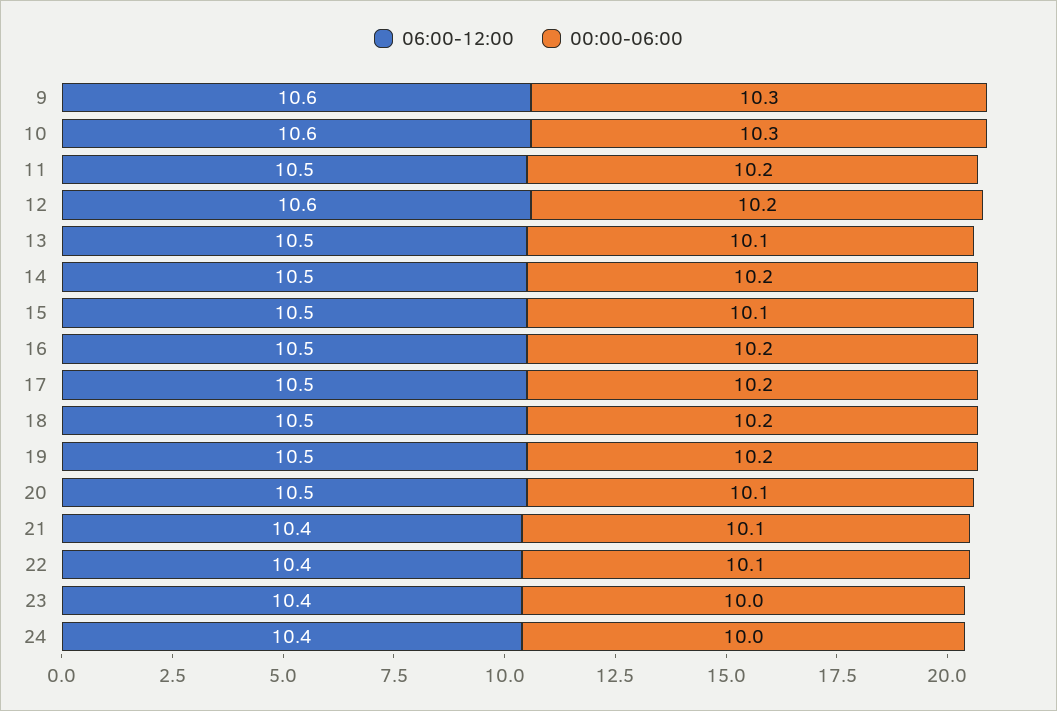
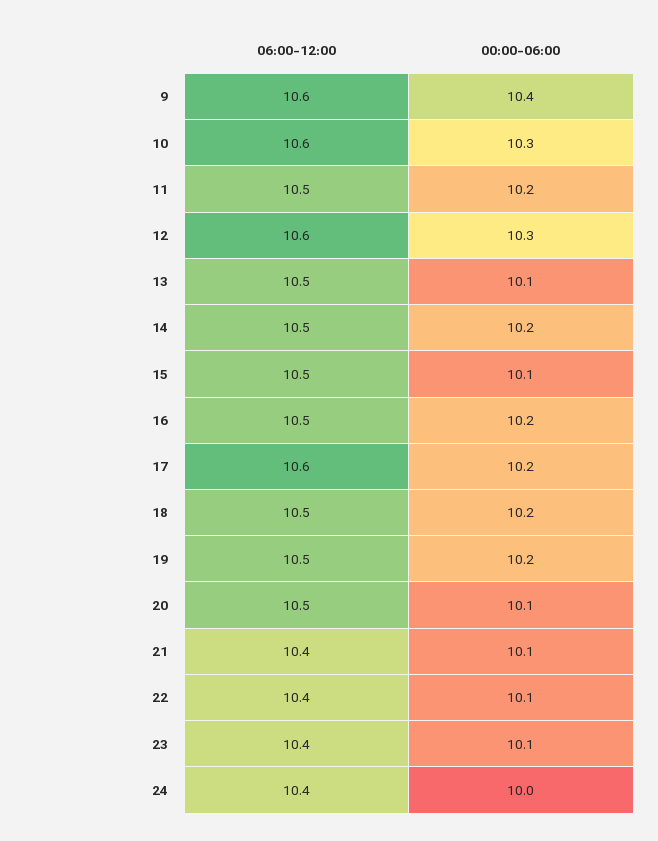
00:00-06:00, 9: 10.3 -> 10.4
00:00-06:00, 12: 10.2 -> 10.3
06:00-12:00, 17: 10.5 -> 10.6
00:00-06:00, 23: 10 -> 10.1

